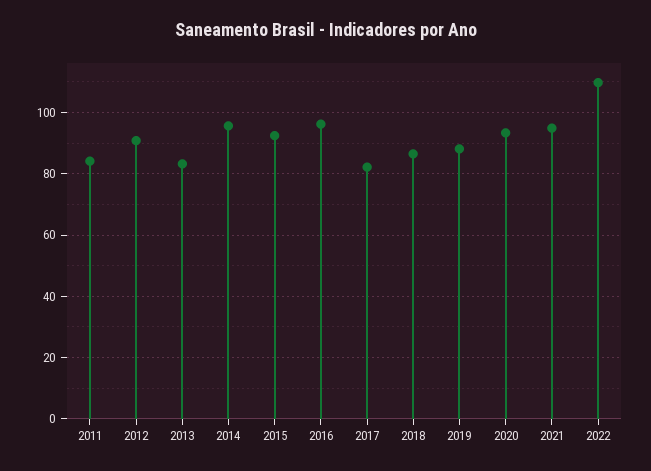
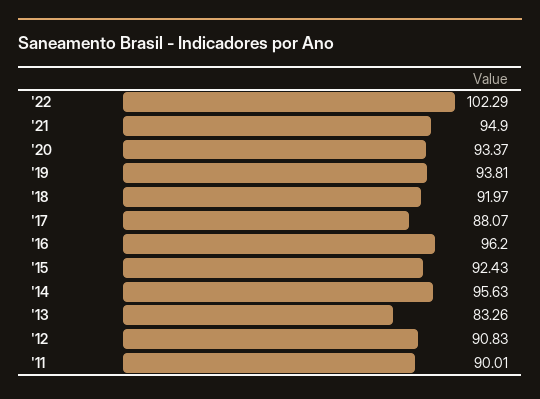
2011: 84 -> 90.01
2017: 82 -> 88.07
2018: 86 -> 91.97
2019: 88 -> 93.81
2022: 110 -> 102.29

